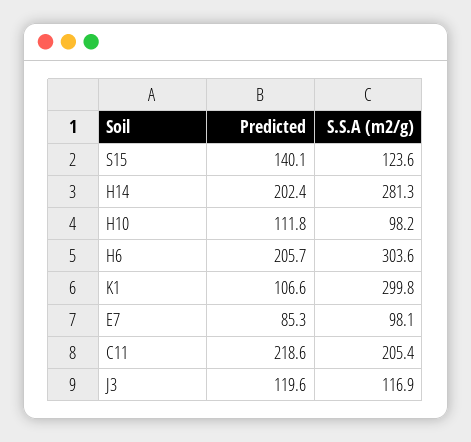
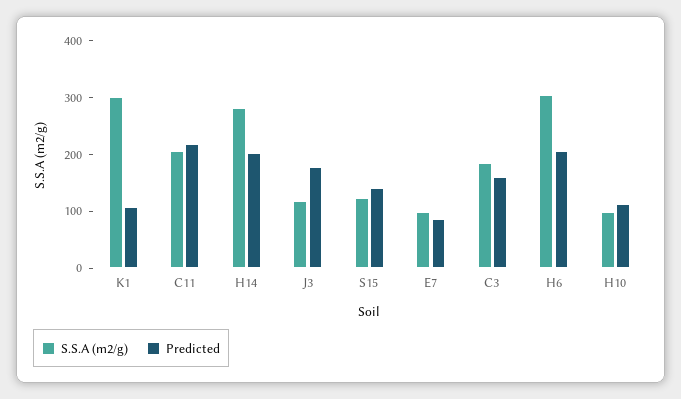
Predicted, J3: 119.6 -> 180
S.S.A (m2/g), C3: none -> 180
Predicted, C3: none -> 160

